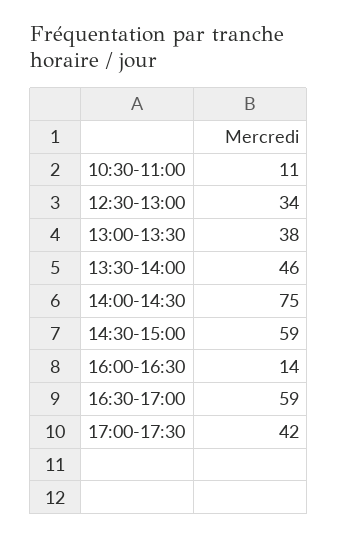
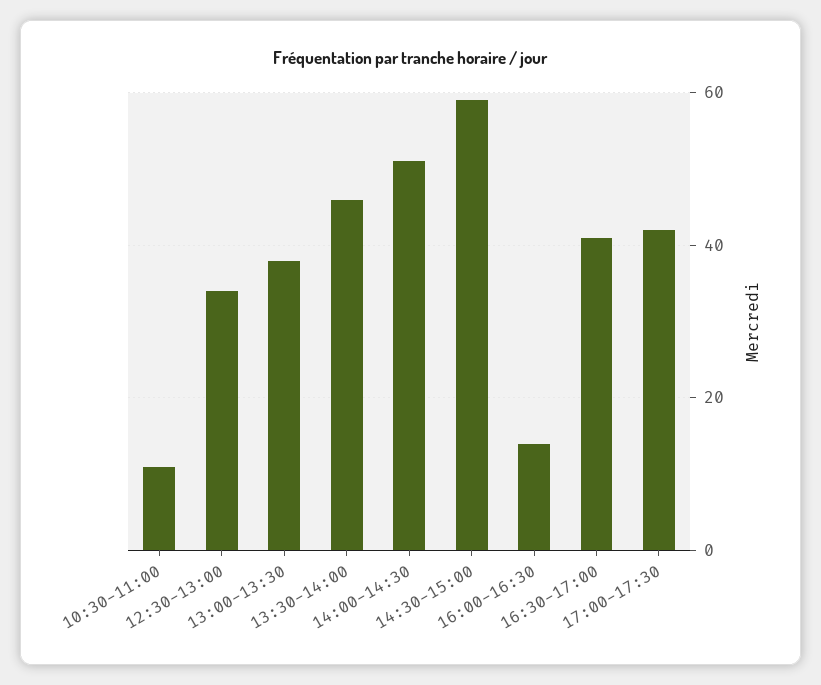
14:00-14:30: 75 -> 50
16:30-17:00: 59 -> 40

